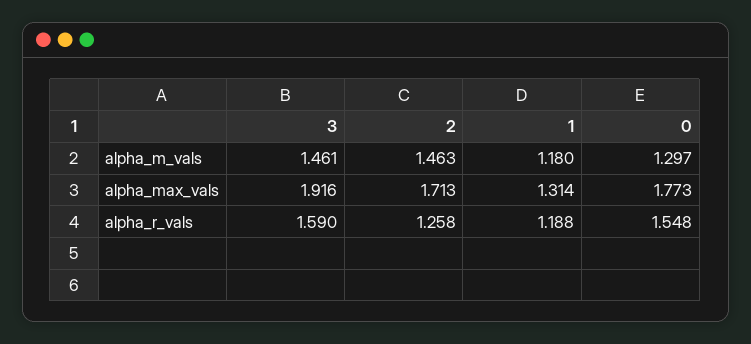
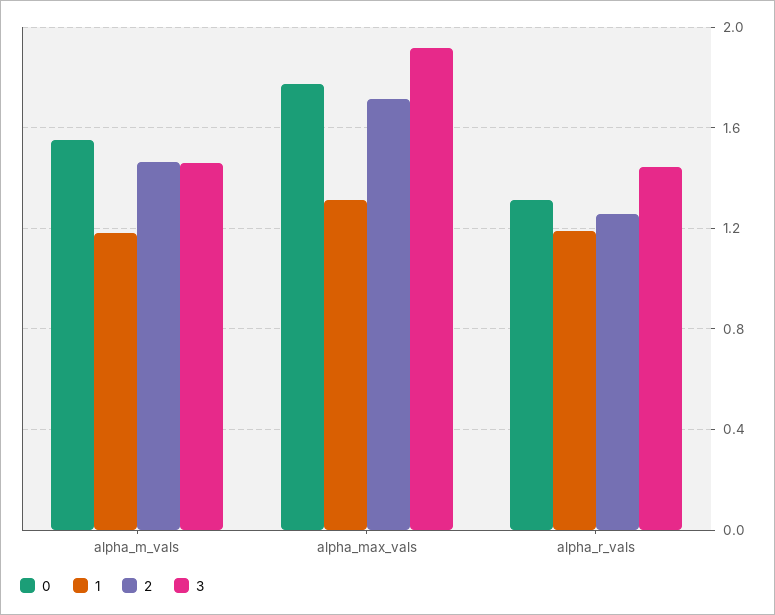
0, alpha_m_vals: 1.297 -> 1.55
3, alpha_r_vals: 1.59 -> 1.45
0, alpha_r_vals: 1.548 -> 1.3

